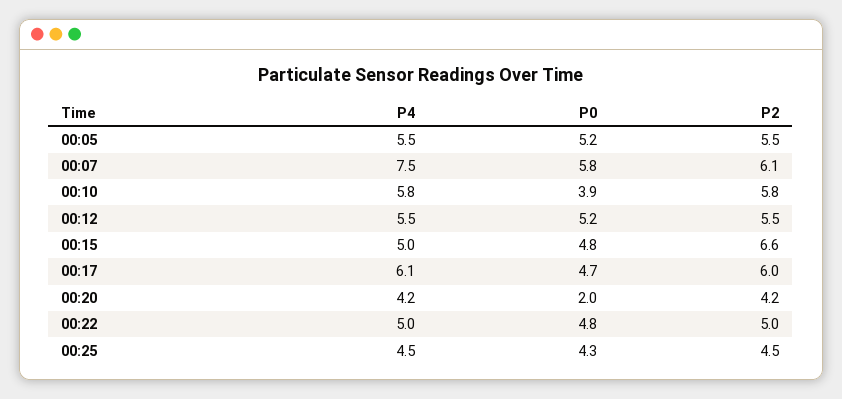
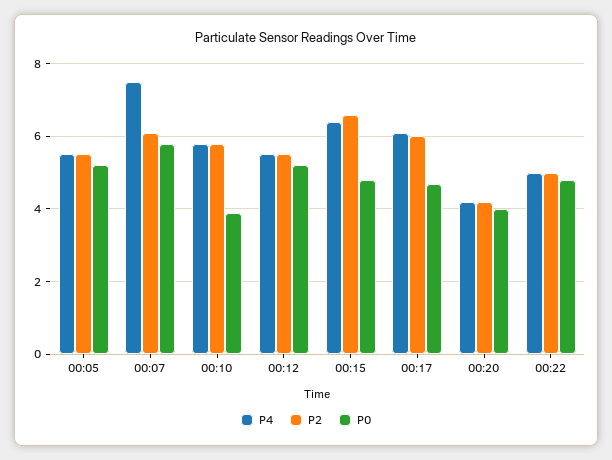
P4, 00:15: 5 -> 6.5
P0, 00:20: 2 -> 4
P4, 00:25: 4.5 -> none
P0, 00:25: 4.3 -> none
P2, 00:25: 4.5 -> none

